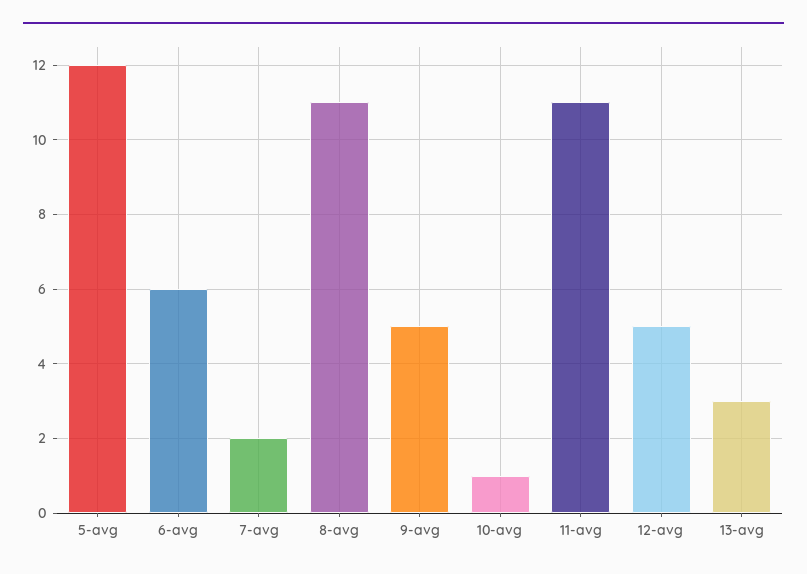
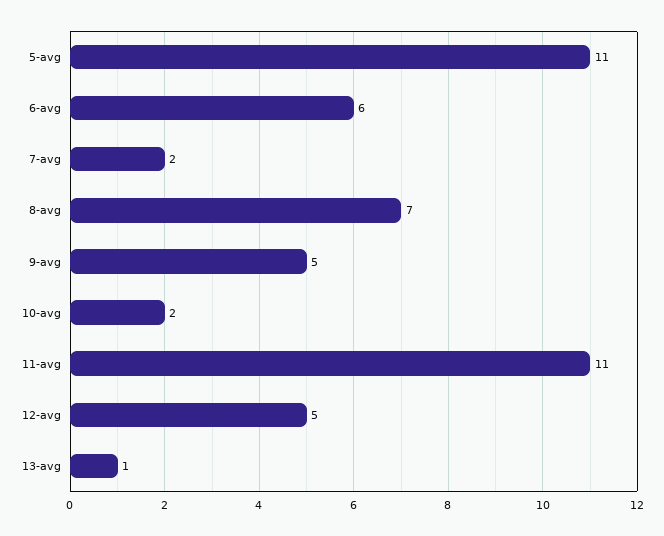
5-avg: 12 -> 11
8-avg: 11 -> 7
10-avg: 1 -> 2
13-avg: 3 -> 1

